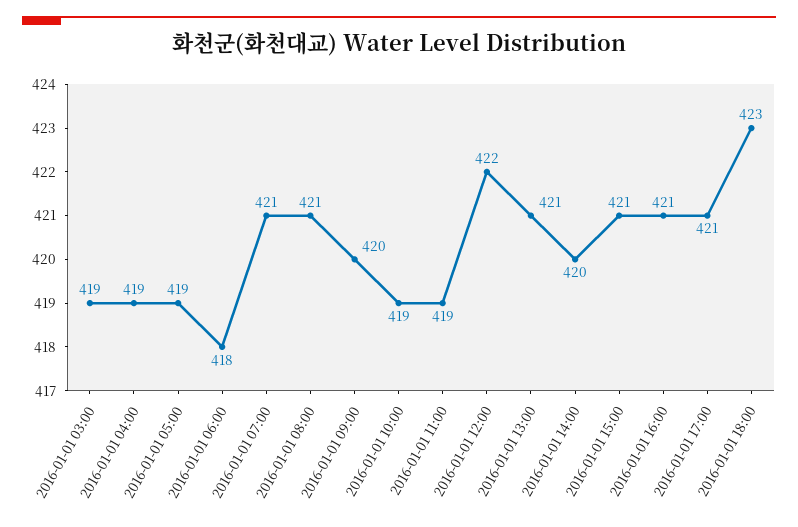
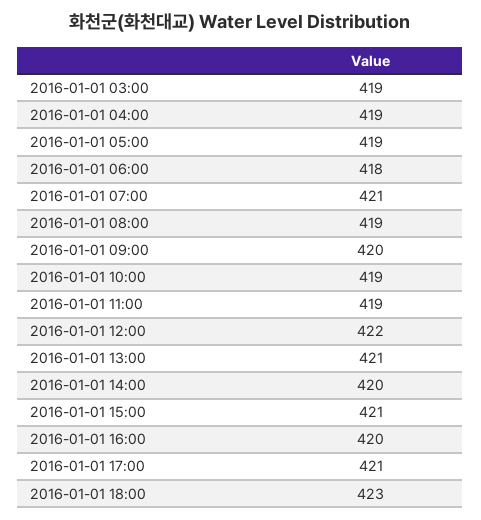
2016-01-01 08:00: 421 -> 419
2016-01-01 16:00: 421 -> 420

